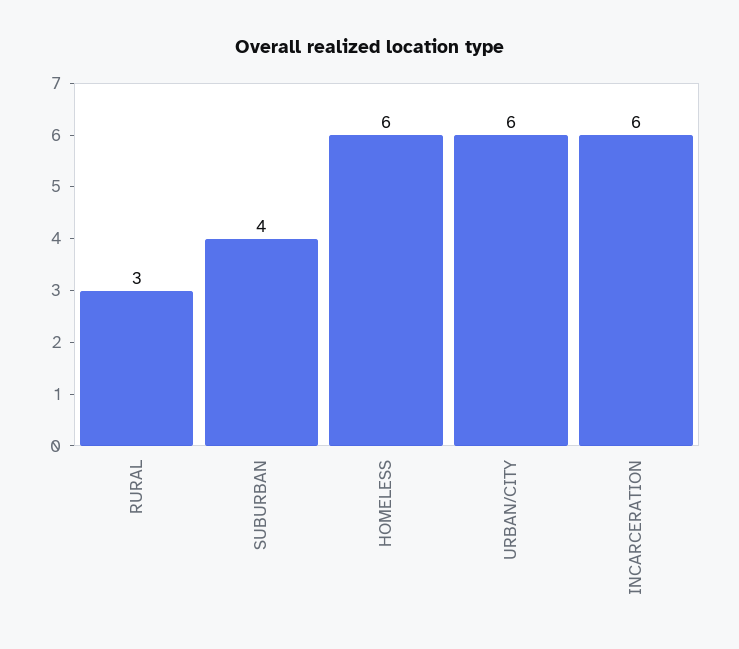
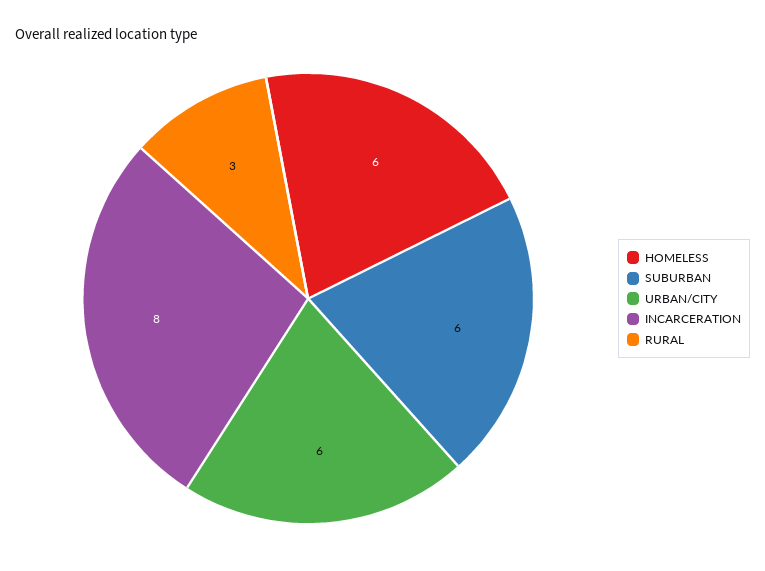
SUBURBAN: 4 -> 6
INCARCERATION: 6 -> 8

